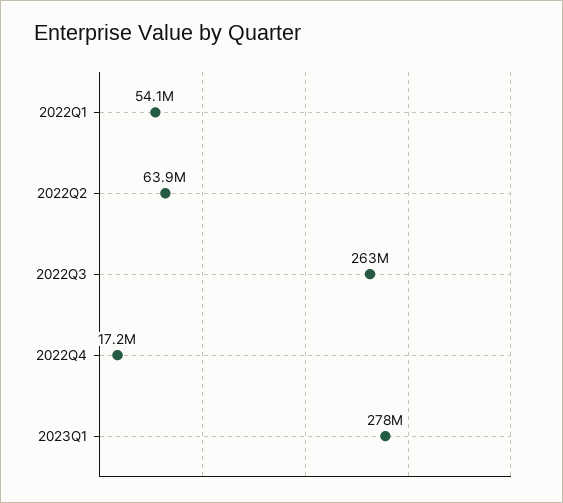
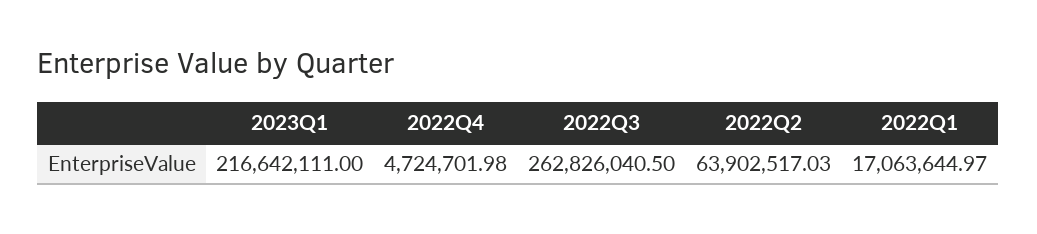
2022Q1: 54100000 -> 17063644.97
2022Q4: 17200000 -> 4724701.98
2023Q1: 278000000 -> 216642111

